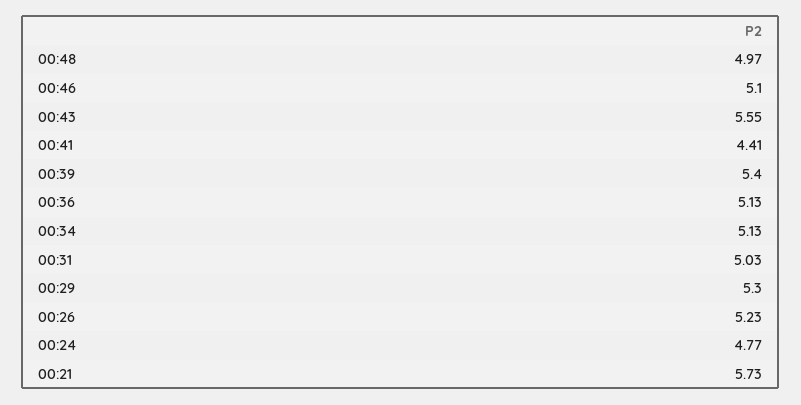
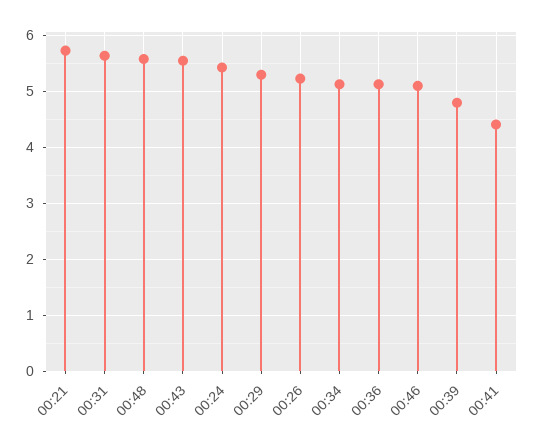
00:48: 4.97 -> 5.6
00:39: 5.4 -> 4.8
00:31: 5.03 -> 5.6
00:24: 4.77 -> 5.4

